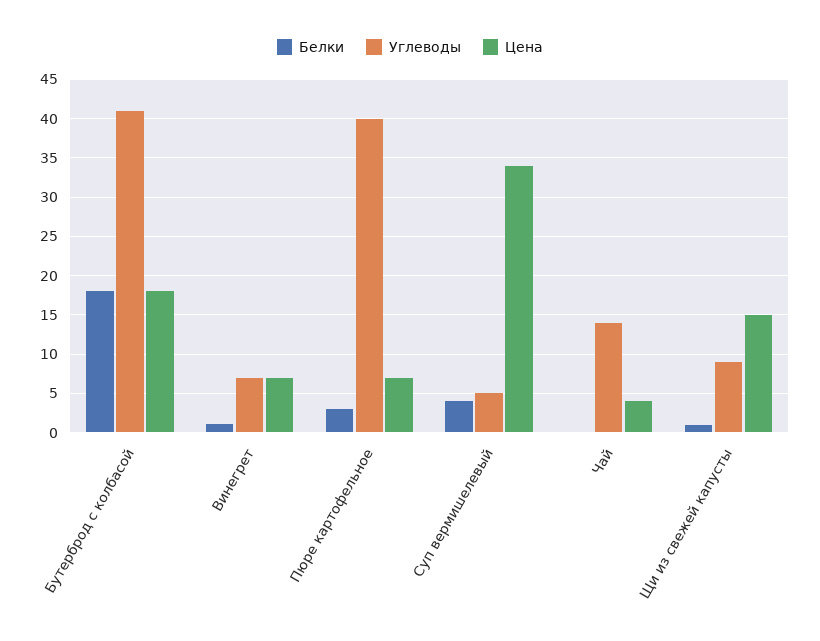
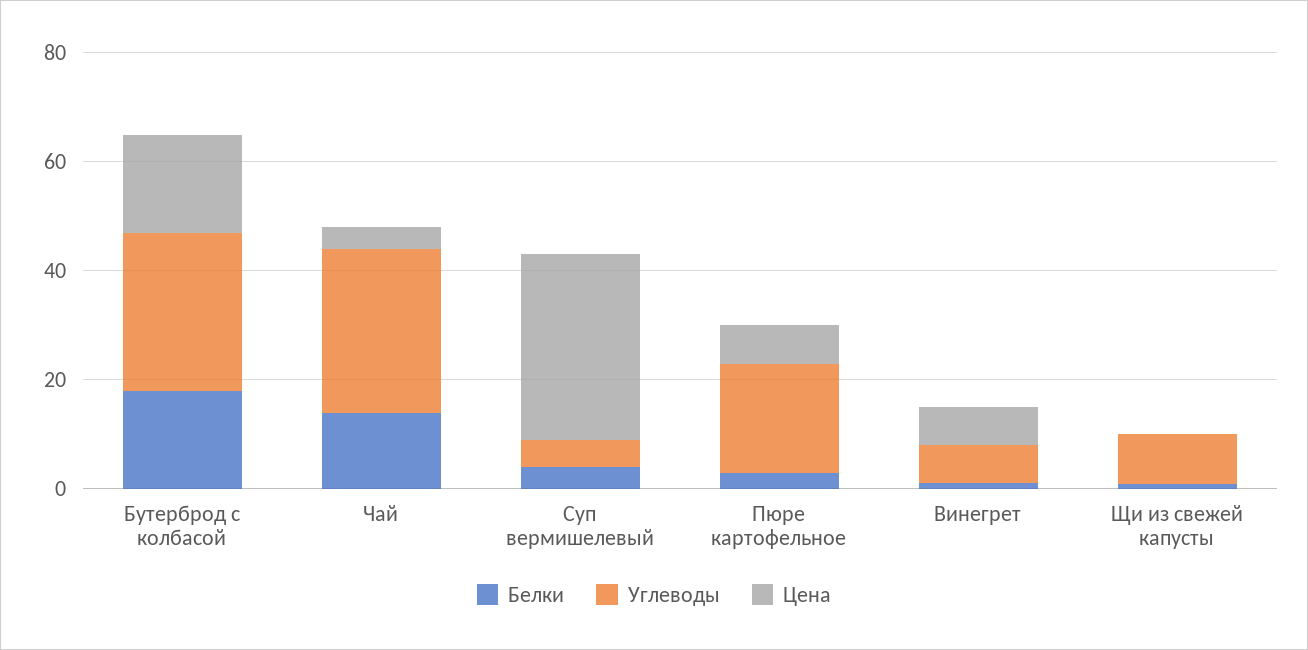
Углеводы, Бутерброд с колбасой: 41 -> 30
Углеводы, Пюре картофельное: 40 -> 20
Белки, Чай: 0 -> 15
Углеводы, Чай: 14 -> 30
Цена, Щи из свежей капусты: 15 -> 0

